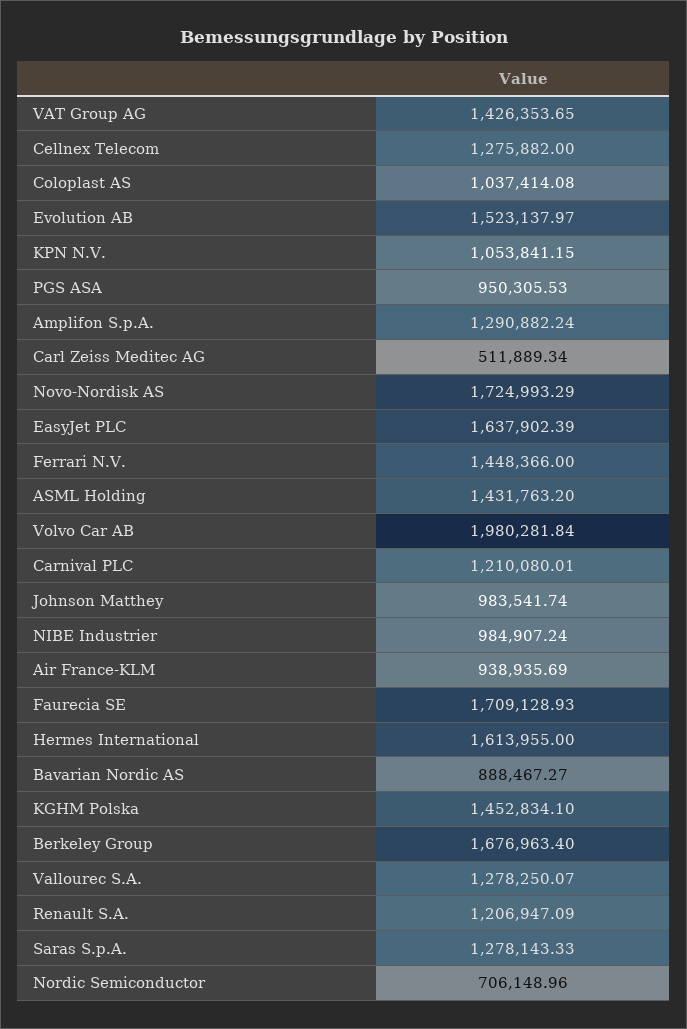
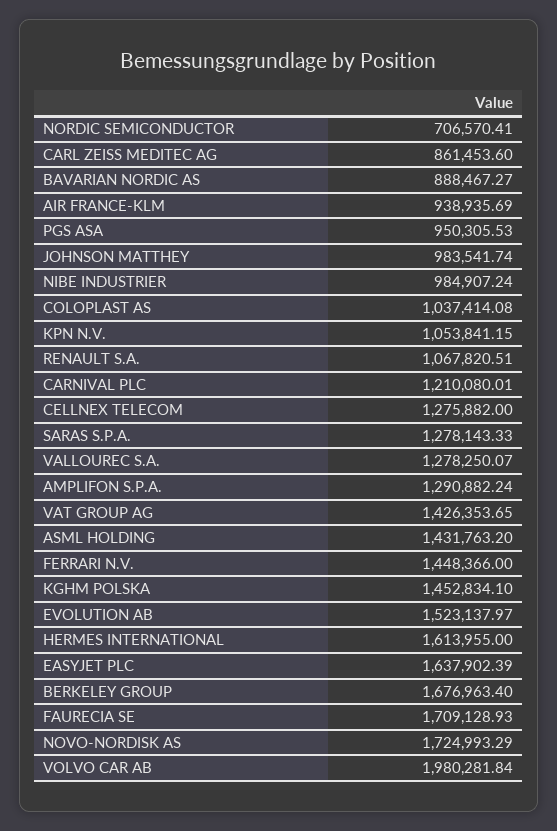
Carl Zeiss Meditec AG: 511889.34 -> 861453.6
Renault S.A.: 1206947.09 -> 1067820.51
Nordic Semiconductor: 706148.96 -> 706570.41

